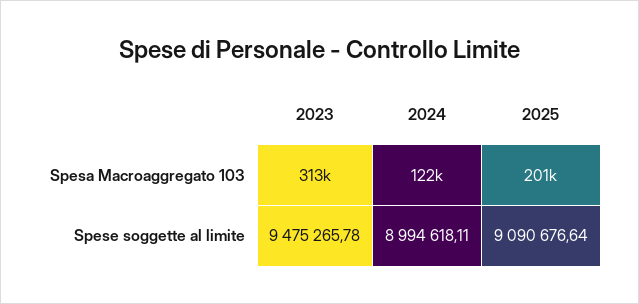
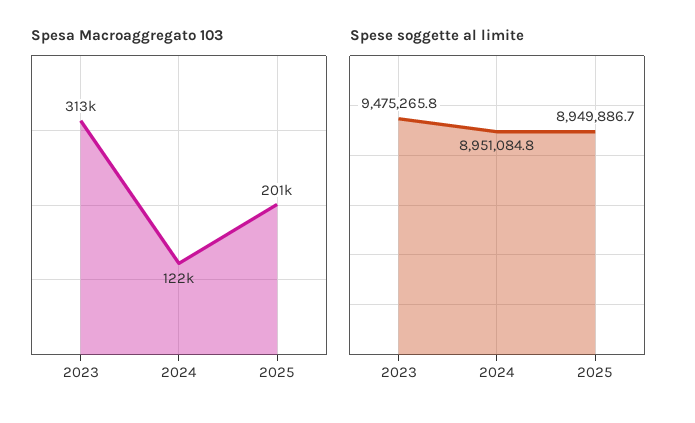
Spese soggette al limite, 2024: 8994618.11 -> 8951084.8
Spese soggette al limite, 2025: 9090676.64 -> 8949886.7

